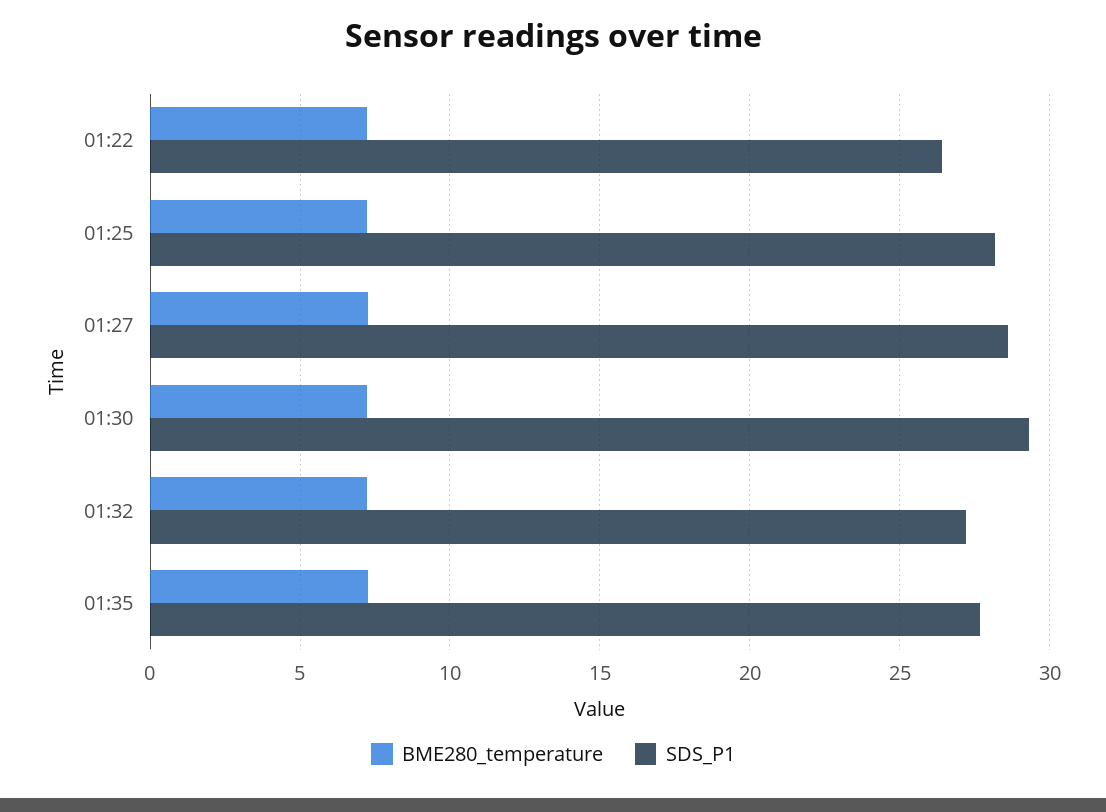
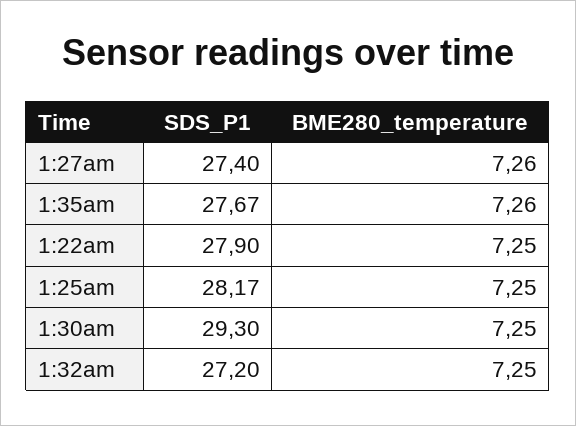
SDS_P1, 01:22: 26.5 -> 27.9
SDS_P1, 01:27: 28.5 -> 27.4

